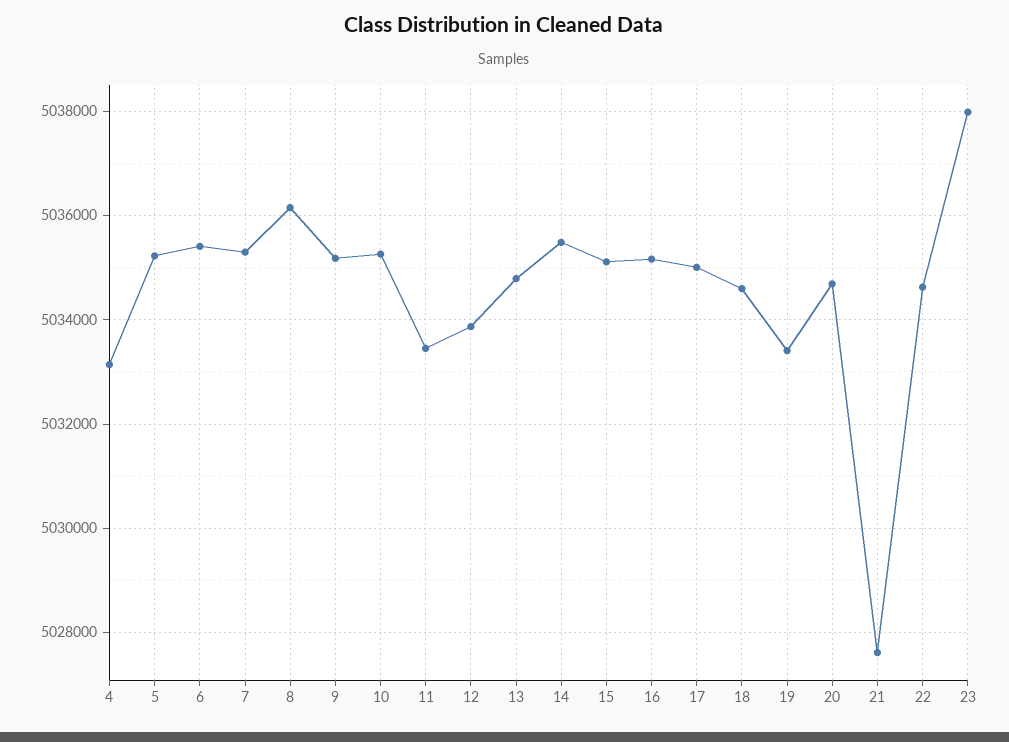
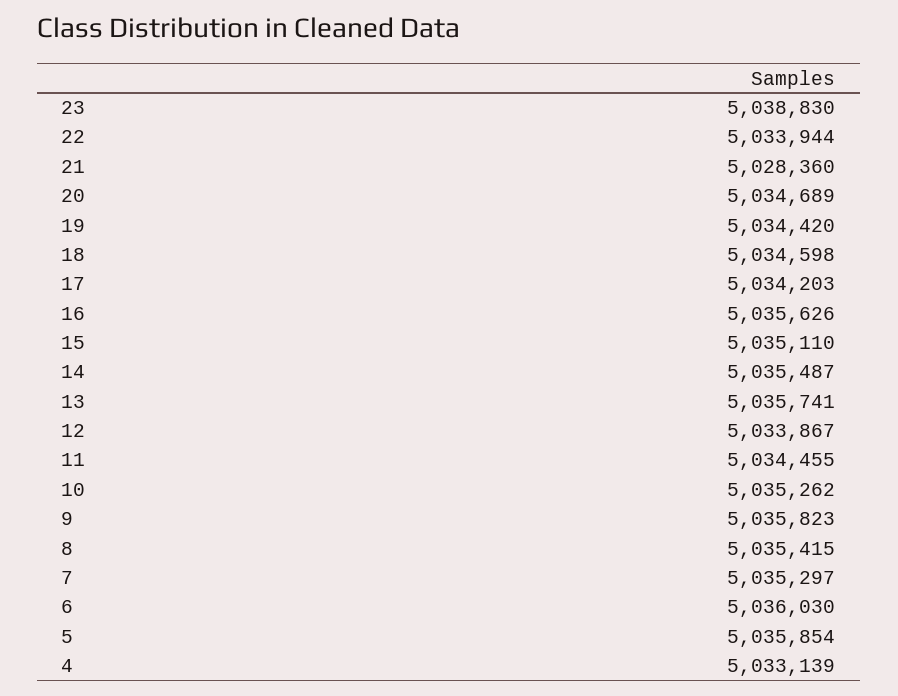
5: 5035200 -> 5035854
6: 5035400 -> 5036030
8: 5036200 -> 5035415
9: 5035200 -> 5035823
11: 5033400 -> 5034455
13: 5034800 -> 5035741
16: 5035200 -> 5035626
17: 5035000 -> 5034203
19: 5033400 -> 5034420
21: 5027600 -> 5028360
22: 5034600 -> 5033944
23: 5038000 -> 5038830

